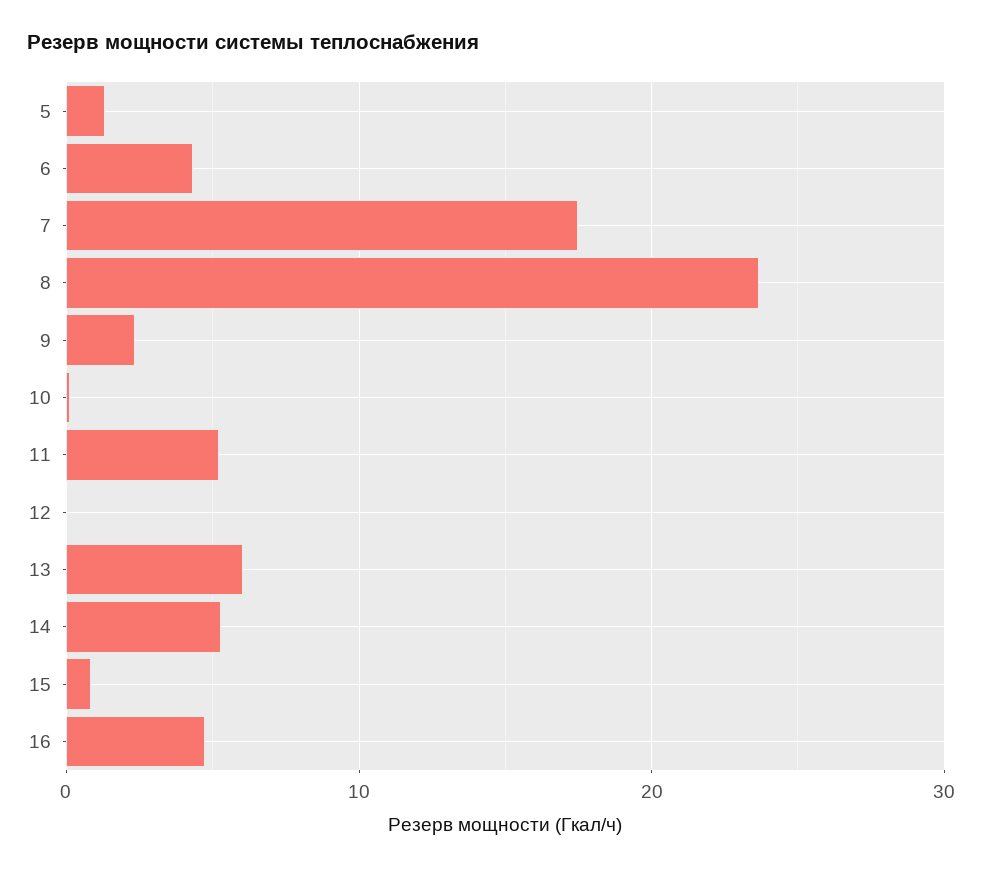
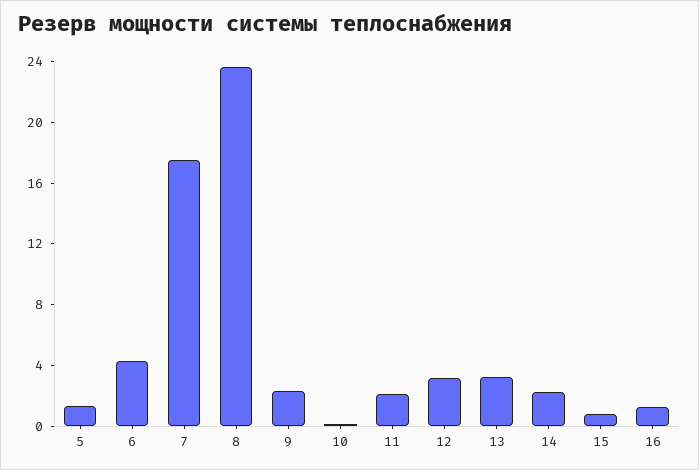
11: 5 -> 2
12: 0 -> 3
13: 6 -> 3
14: 5 -> 2
16: 5 -> 1

